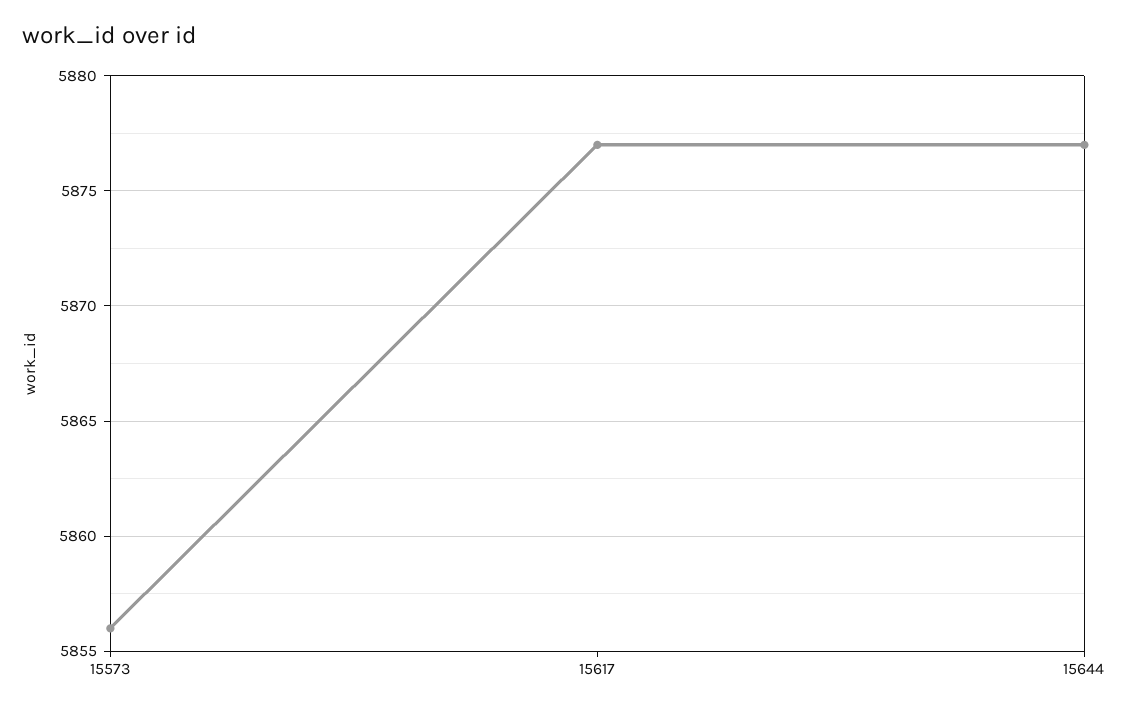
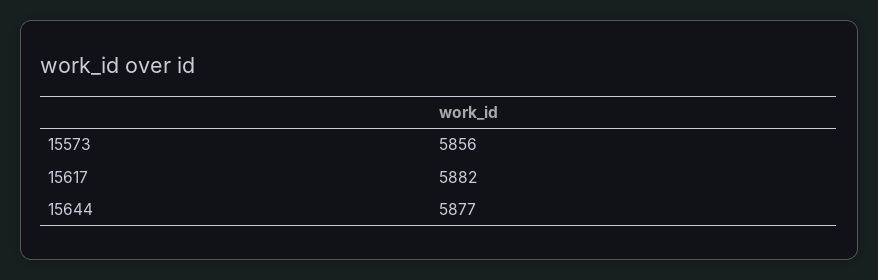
15617: 5877 -> 5882

